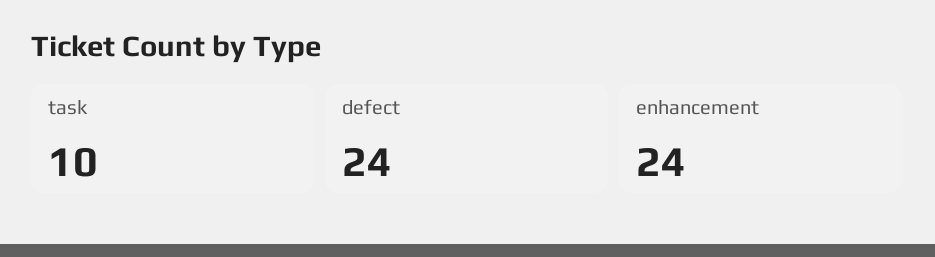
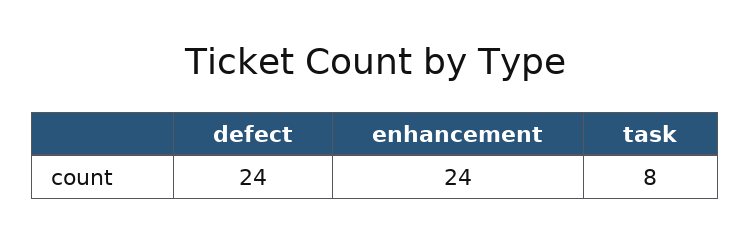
task: 10 -> 8

